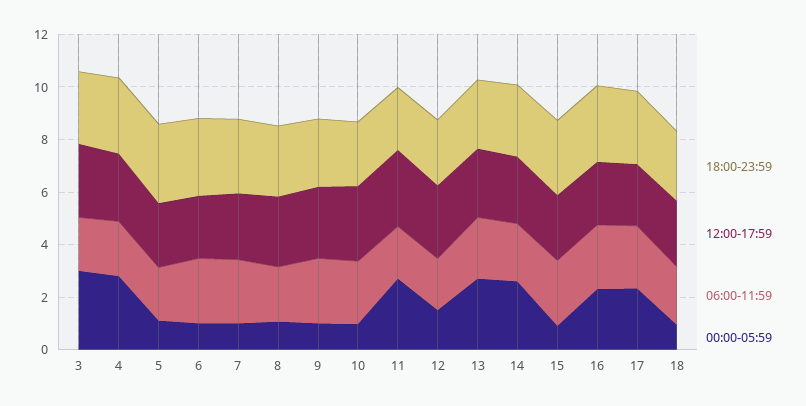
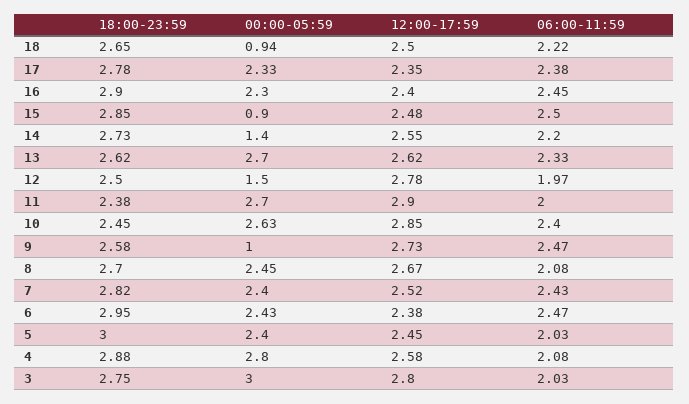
00:00-05:59, 5: 1 -> 2.4
00:00-05:59, 6: 1 -> 2.43
00:00-05:59, 7: 1 -> 2.4
00:00-05:59, 8: 1 -> 2.45
00:00-05:59, 10: 1 -> 2.63
00:00-05:59, 14: 2.5 -> 1.4

